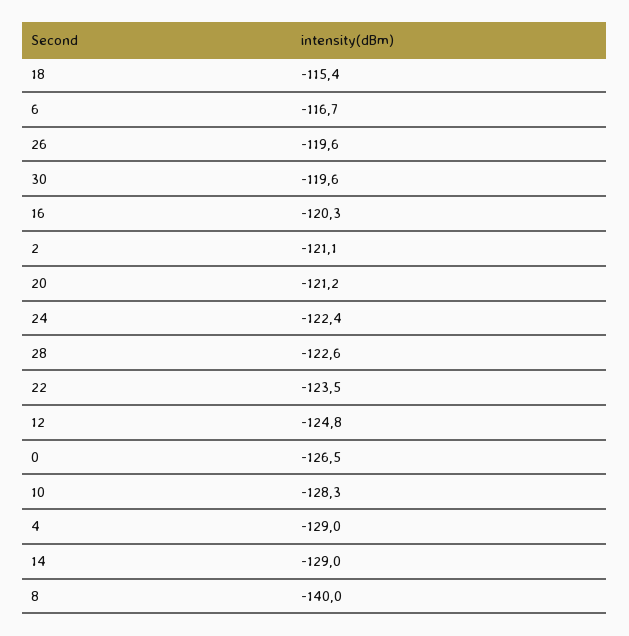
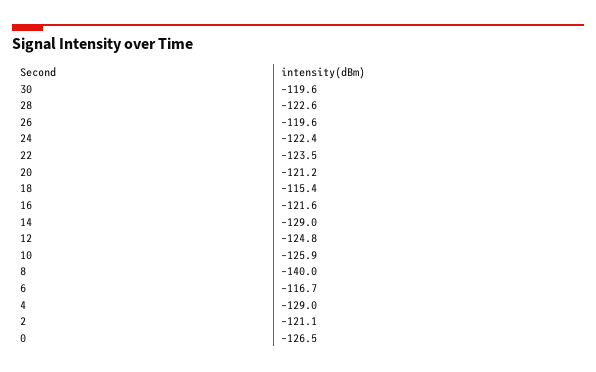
16: -120.3 -> -121.6
10: -128.3 -> -125.9

